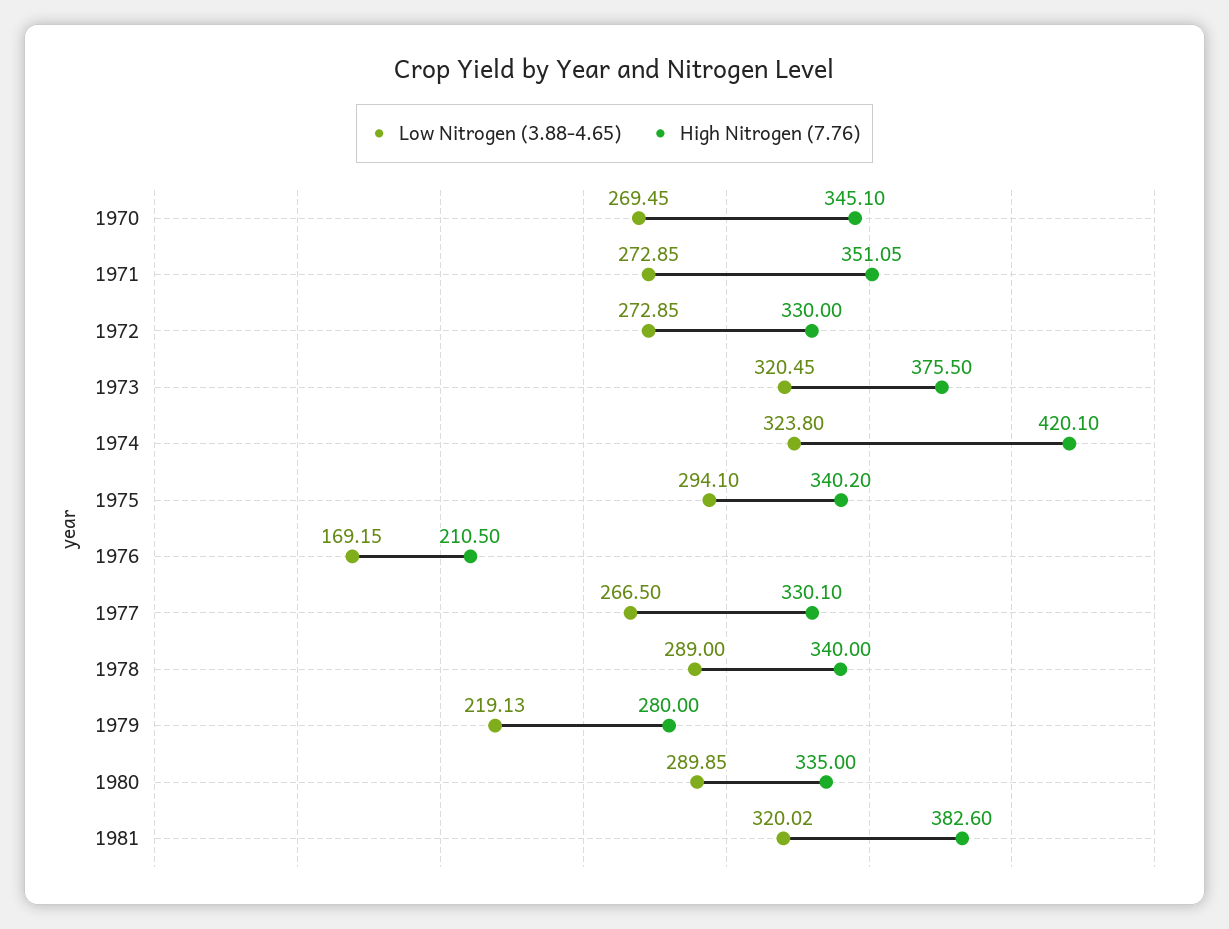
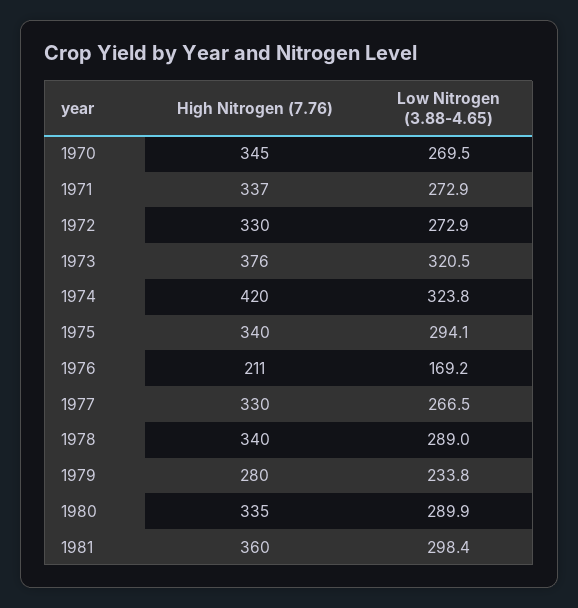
High Nitrogen (7.76), 1971: 351.05 -> 337
Low Nitrogen (3.88-4.65), 1979: 219.13 -> 233.8
Low Nitrogen (3.88-4.65), 1981: 320.02 -> 298.4
High Nitrogen (7.76), 1981: 382.6 -> 360

